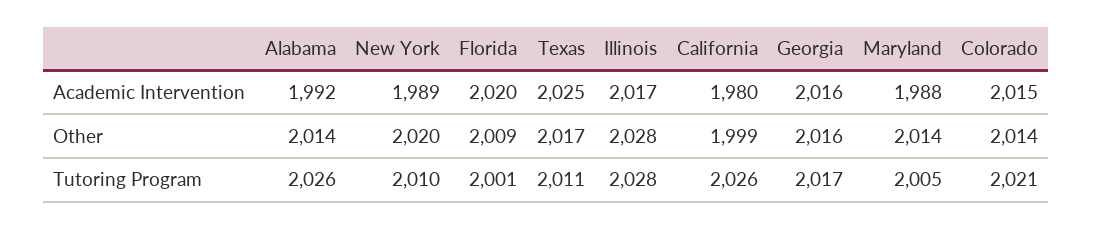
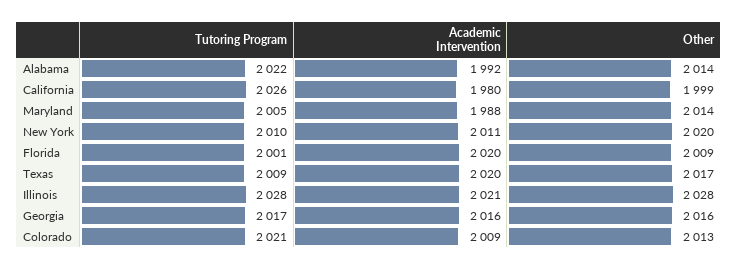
New York, Academic Intervention: 1989 -> 2011
Texas, Academic Intervention: 2025 -> 2020
Illinois, Academic Intervention: 2017 -> 2021
Colorado, Academic Intervention: 2015 -> 2009
Colorado, Other: 2014 -> 2013
Alabama, Tutoring Program: 2026 -> 2022
Texas, Tutoring Program: 2011 -> 2009

